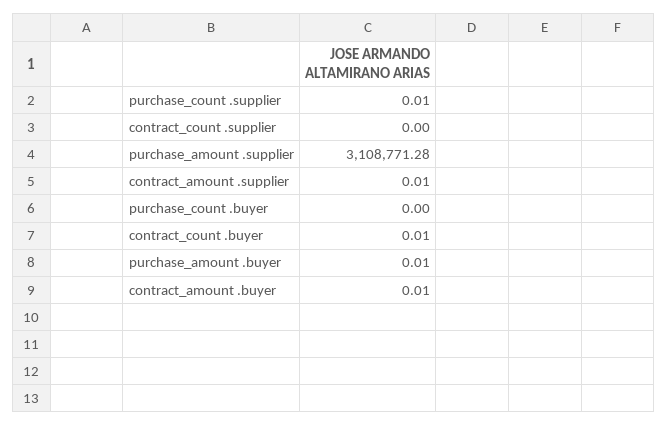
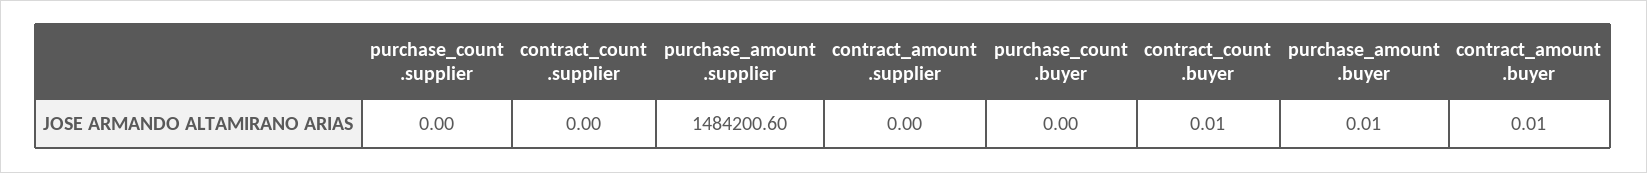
purchase_count .supplier: 0.01 -> 0
purchase_amount .supplier: 3108771.28 -> 1484200.6
contract_amount .supplier: 0.01 -> 0

